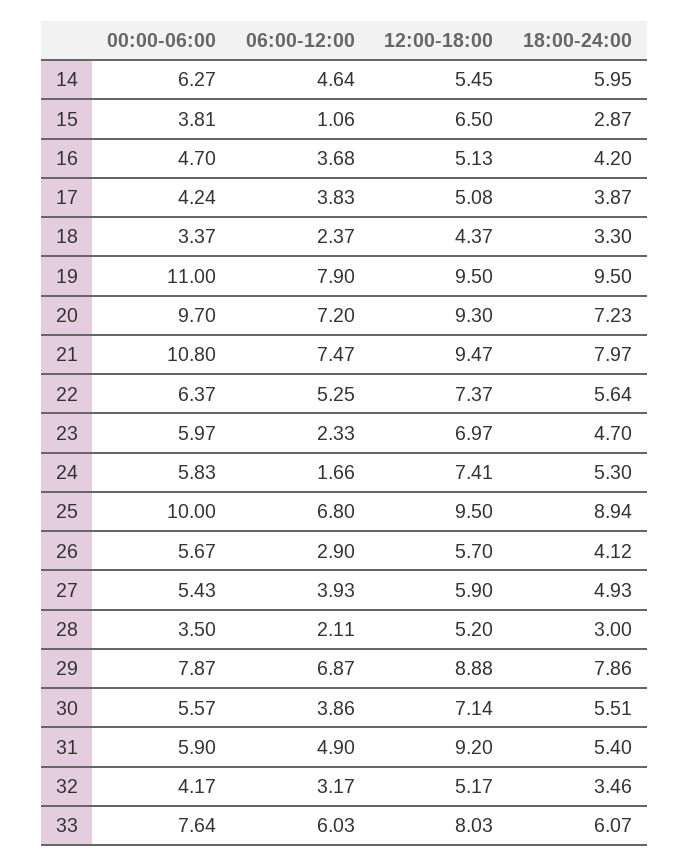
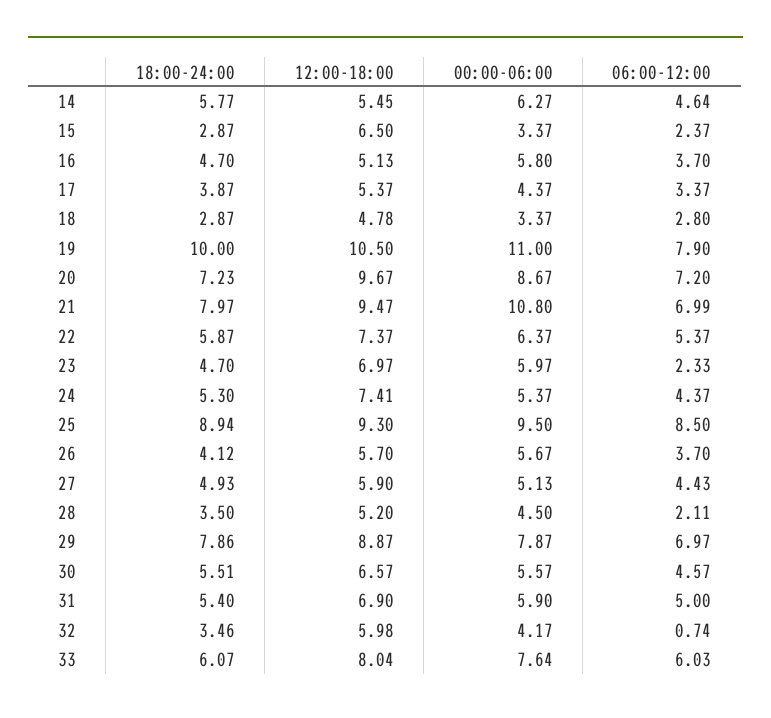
18:00-24:00, 14: 5.95 -> 5.77
00:00-06:00, 15: 3.81 -> 3.37
06:00-12:00, 15: 1.06 -> 2.37
00:00-06:00, 16: 4.7 -> 5.8
06:00-12:00, 16: 3.68 -> 3.7
18:00-24:00, 16: 4.2 -> 4.7
00:00-06:00, 17: 4.24 -> 4.37
06:00-12:00, 17: 3.83 -> 3.37
12:00-18:00, 17: 5.08 -> 5.37
06:00-12:00, 18: 2.37 -> 2.8
12:00-18:00, 18: 4.37 -> 4.78
18:00-24:00, 18: 3.3 -> 2.87
12:00-18:00, 19: 9.5 -> 10.5
18:00-24:00, 19: 9.5 -> 10
00:00-06:00, 20: 9.7 -> 8.67
12:00-18:00, 20: 9.3 -> 9.67
06:00-12:00, 21: 7.47 -> 6.99
06:00-12:00, 22: 5.25 -> 5.37
18:00-24:00, 22: 5.64 -> 5.87
00:00-06:00, 24: 5.83 -> 5.37
06:00-12:00, 24: 1.66 -> 4.37
00:00-06:00, 25: 10 -> 9.5
06:00-12:00, 25: 6.8 -> 8.5
12:00-18:00, 25: 9.5 -> 9.3
06:00-12:00, 26: 2.9 -> 3.7
00:00-06:00, 27: 5.43 -> 5.13
06:00-12:00, 27: 3.93 -> 4.43
00:00-06:00, 28: 3.5 -> 4.5
18:00-24:00, 28: 3 -> 3.5
06:00-12:00, 29: 6.87 -> 6.97
12:00-18:00, 29: 8.88 -> 8.87
06:00-12:00, 30: 3.86 -> 4.57
12:00-18:00, 30: 7.14 -> 6.57
06:00-12:00, 31: 4.9 -> 5
12:00-18:00, 31: 9.2 -> 6.9
06:00-12:00, 32: 3.17 -> 0.74
12:00-18:00, 32: 5.17 -> 5.98
12:00-18:00, 33: 8.03 -> 8.04

